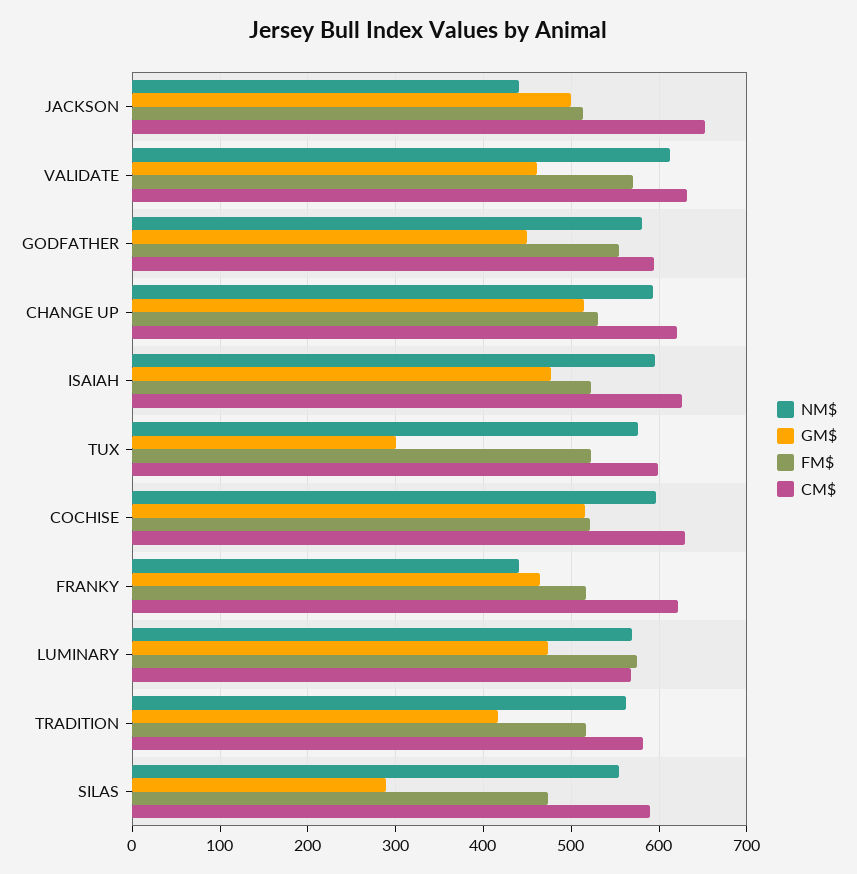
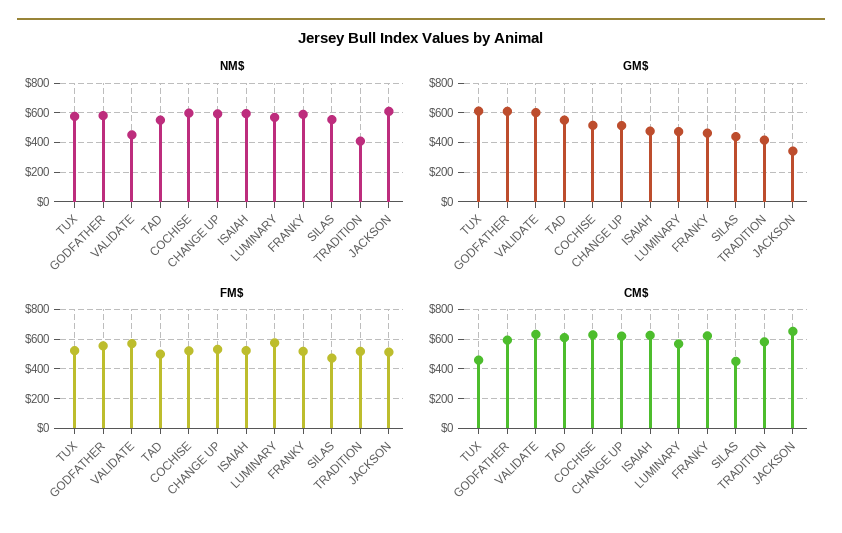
NM$, JACKSON: 440 -> 600
GM$, JACKSON: 500 -> 350
NM$, VALIDATE: 610 -> 450
GM$, VALIDATE: 460 -> 600
GM$, GODFATHER: 450 -> 600
GM$, TUX: 300 -> 600
CM$, TUX: 600 -> 450
NM$, FRANKY: 440 -> 600
NM$, TRADITION: 560 -> 400
GM$, SILAS: 290 -> 450
CM$, SILAS: 590 -> 450
NM$, TAD: none -> 550
GM$, TAD: none -> 550
FM$, TAD: none -> 500
CM$, TAD: none -> 600

